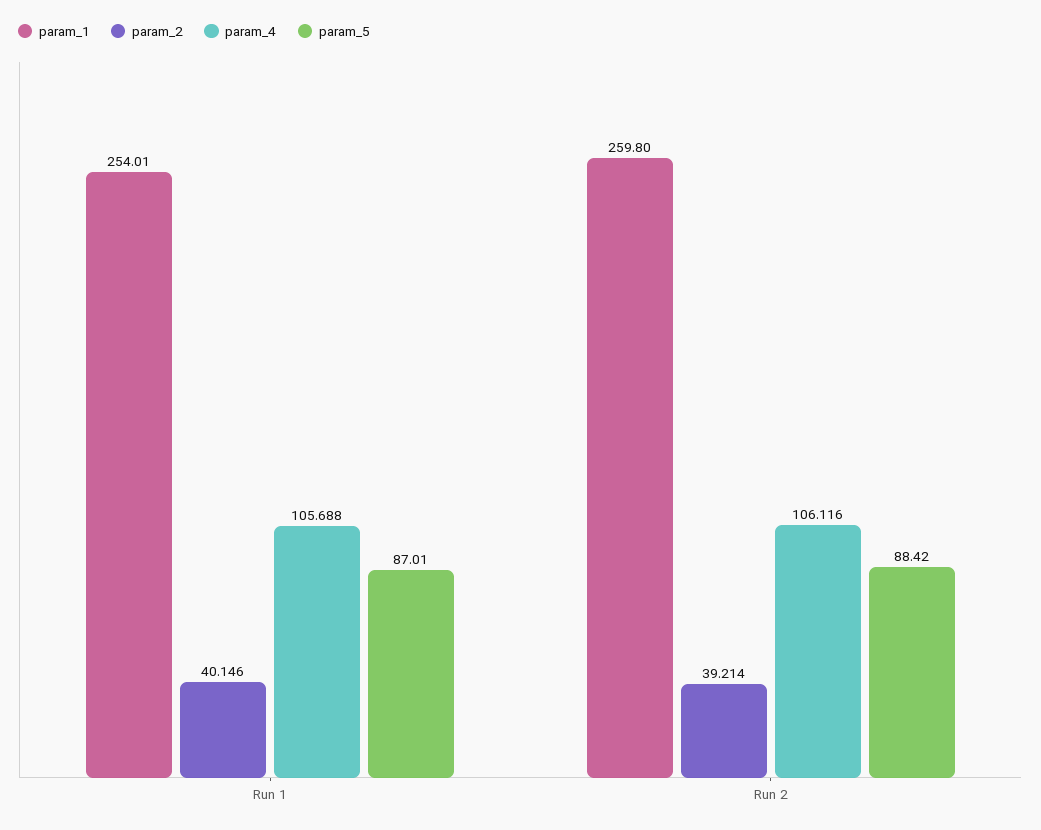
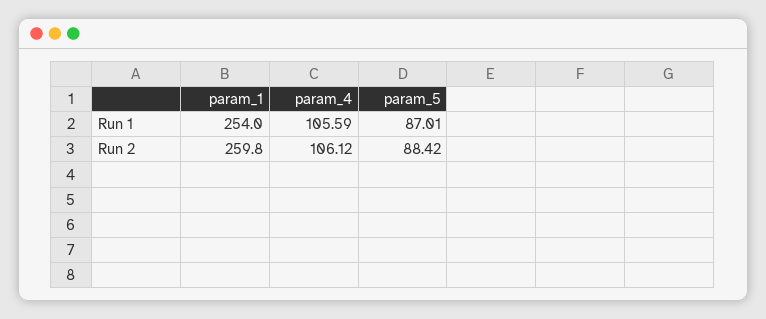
param_2, Run 1: 40.146 -> none
param_4, Run 1: 105.688 -> 105.59
param_2, Run 2: 39.214 -> none

